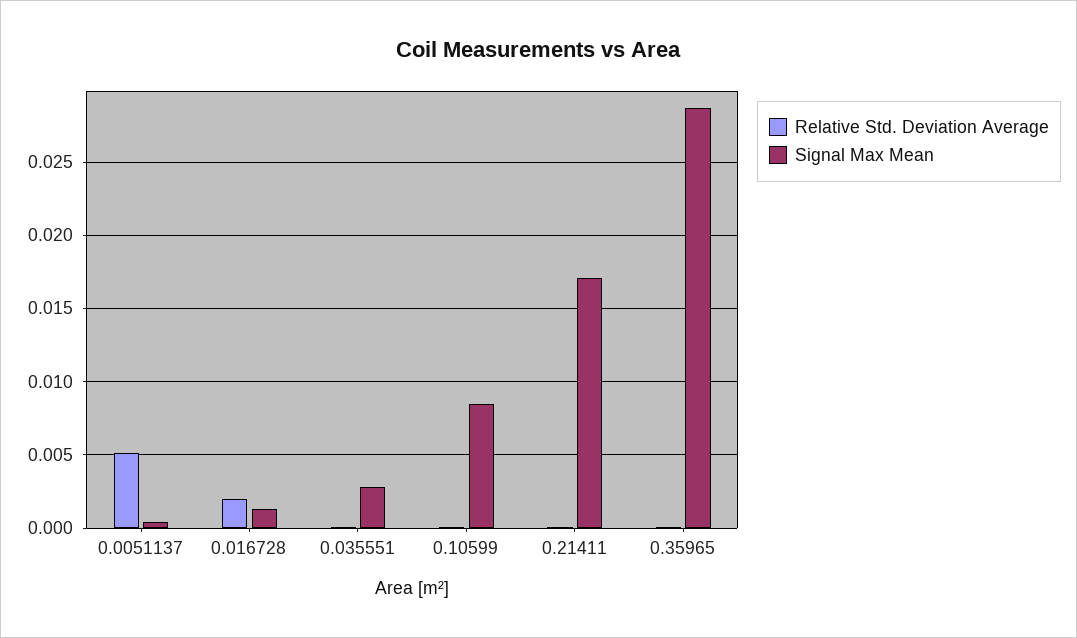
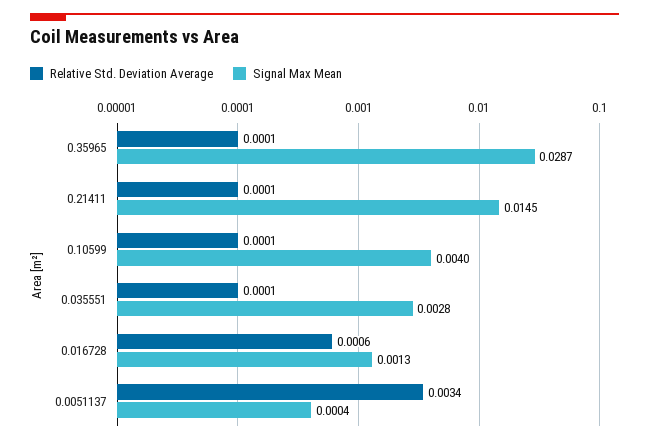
Relative Std. Deviation Average, 0.0051137: 0.005 -> 0.0034
Relative Std. Deviation Average, 0.016728: 0.002 -> 0.0006
Signal Max Mean, 0.10599: 0.0085 -> 0.004
Signal Max Mean, 0.21411: 0.017 -> 0.0145

